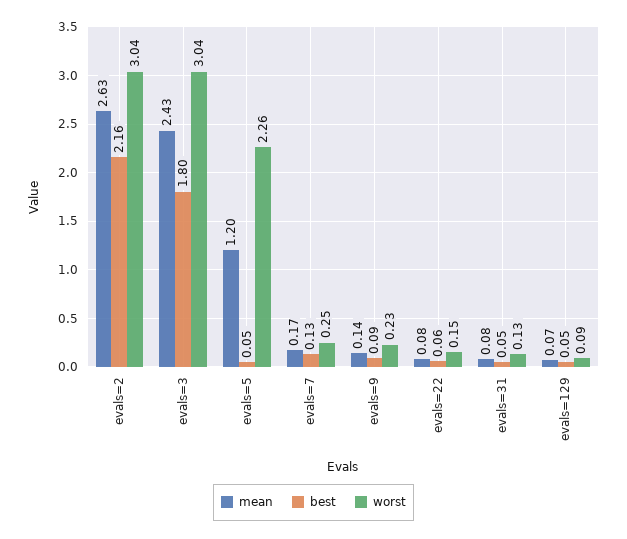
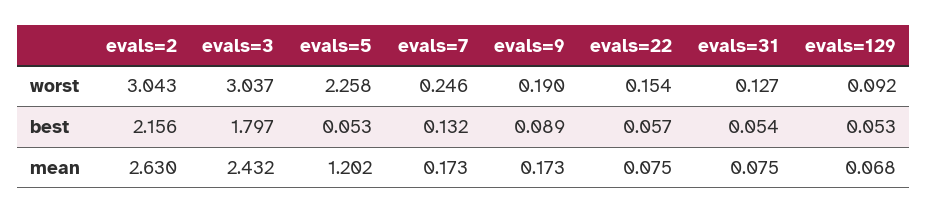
mean, evals=9: 0.14 -> 0.173
worst, evals=9: 0.23 -> 0.19

